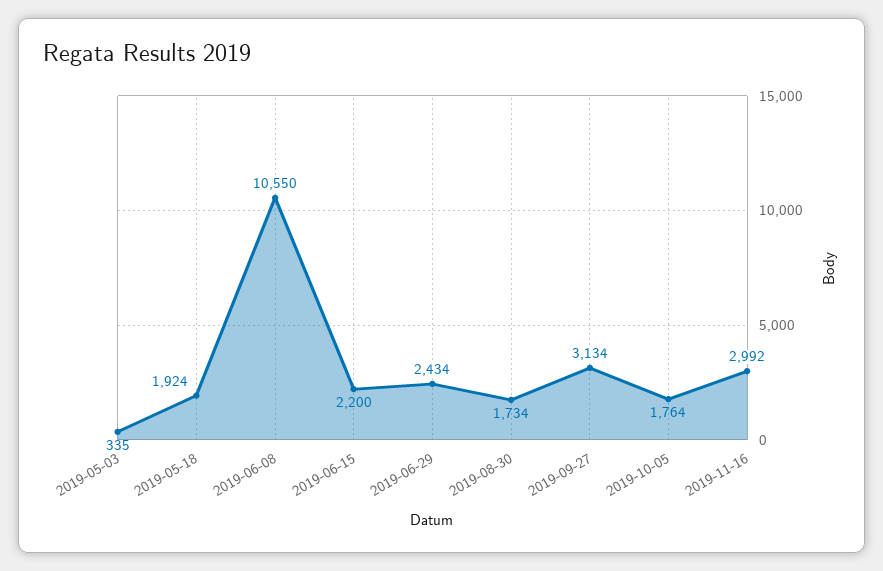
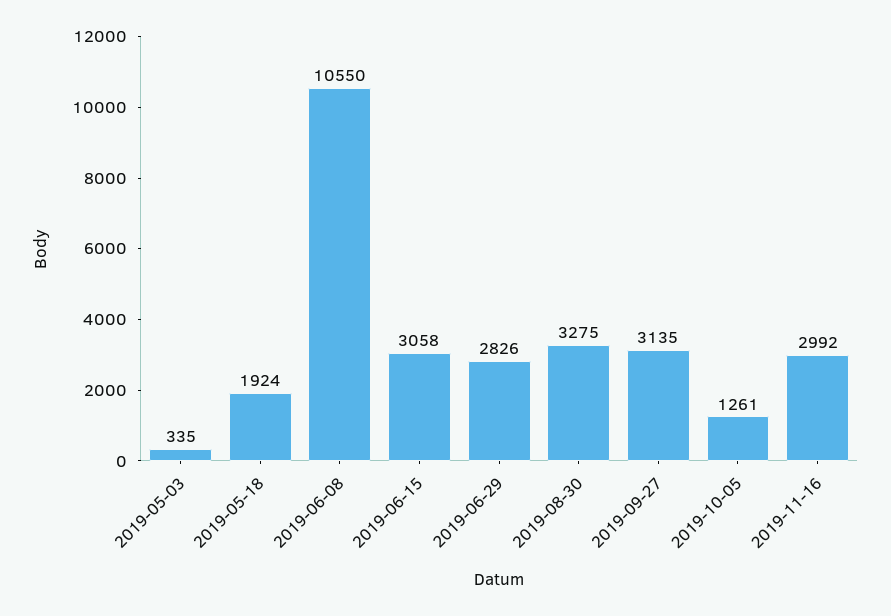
2019-06-15: 2200 -> 3058
2019-06-29: 2434 -> 2826
2019-08-30: 1734 -> 3275
2019-09-27: 3134 -> 3135
2019-10-05: 1764 -> 1261

